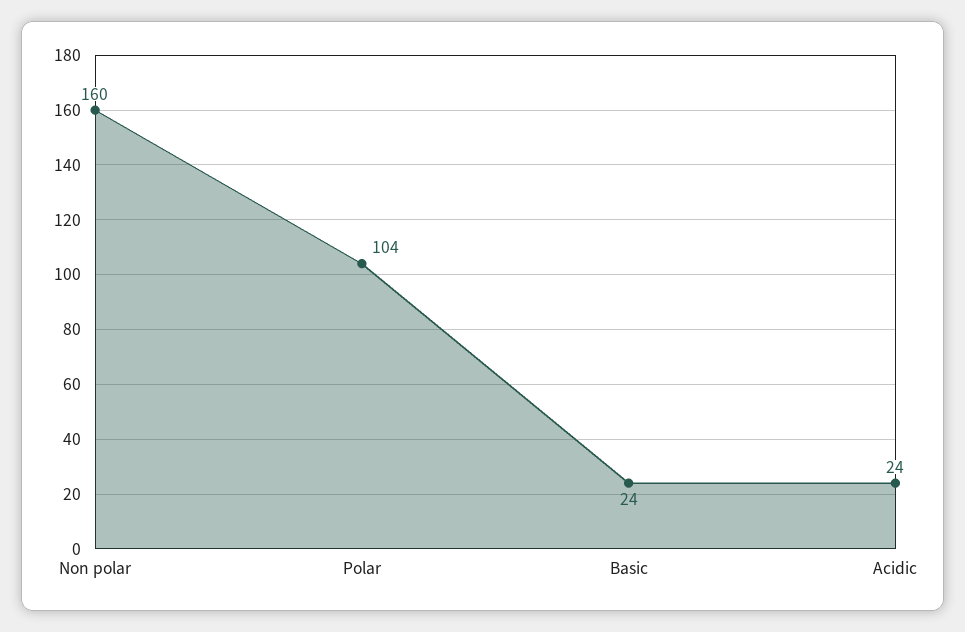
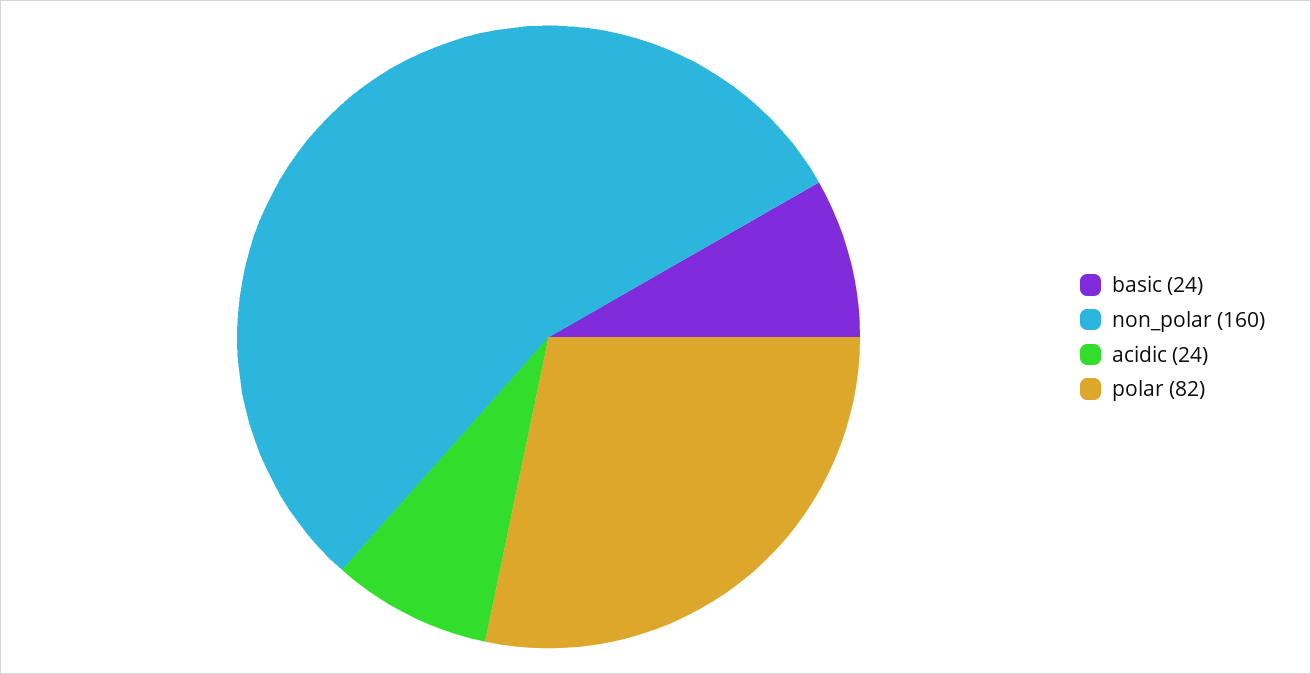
Polar: 104 -> 82

